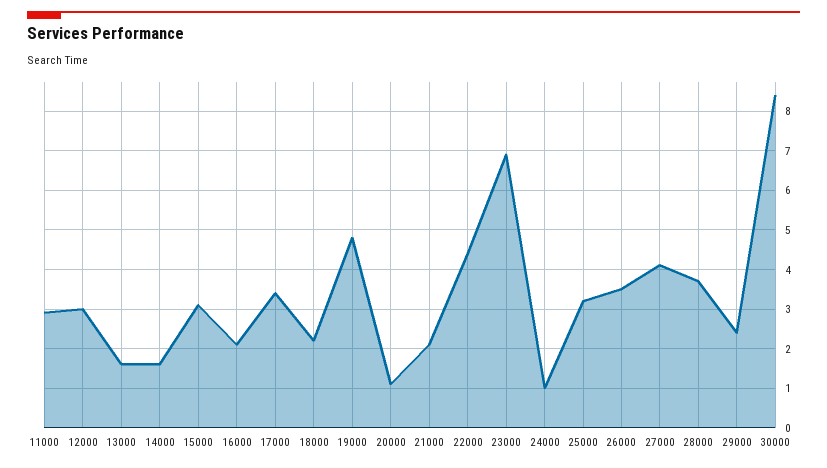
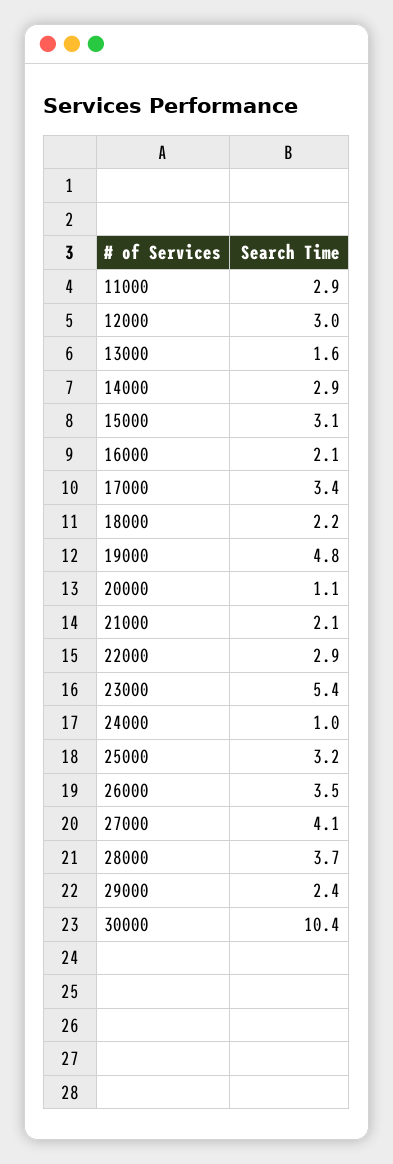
14000: 1.5 -> 2.9
22000: 4.5 -> 2.9
23000: 7 -> 5.4
30000: 8.5 -> 10.4

